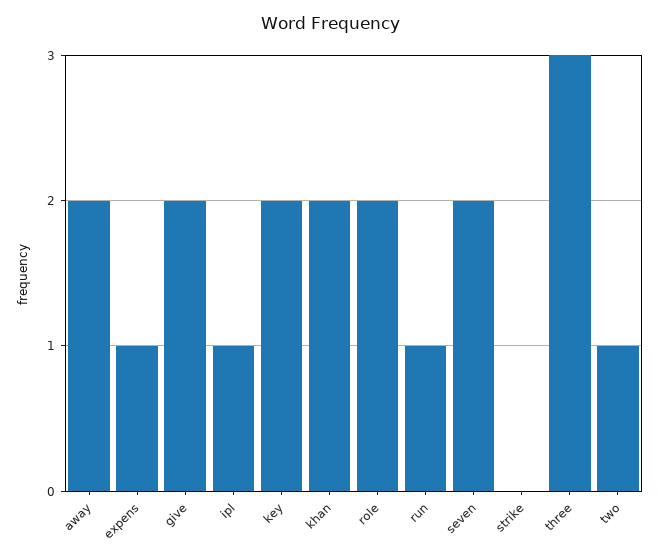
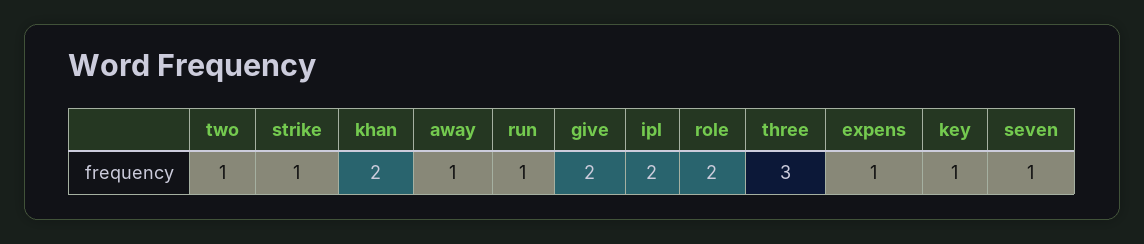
away: 2 -> 1
ipl: 1 -> 2
key: 2 -> 1
seven: 2 -> 1
strike: 0 -> 1

